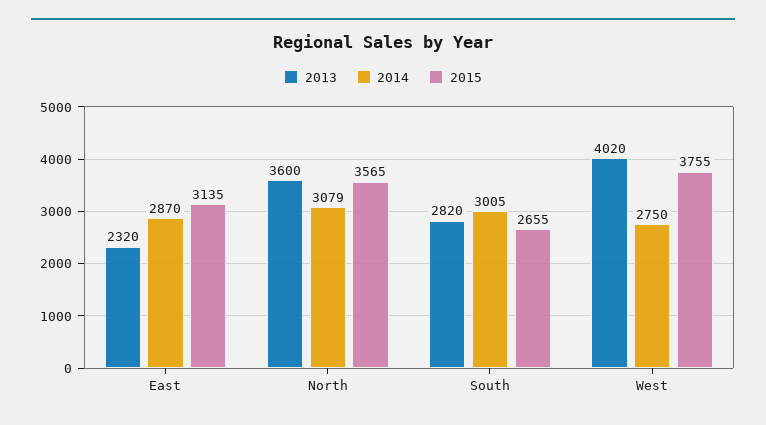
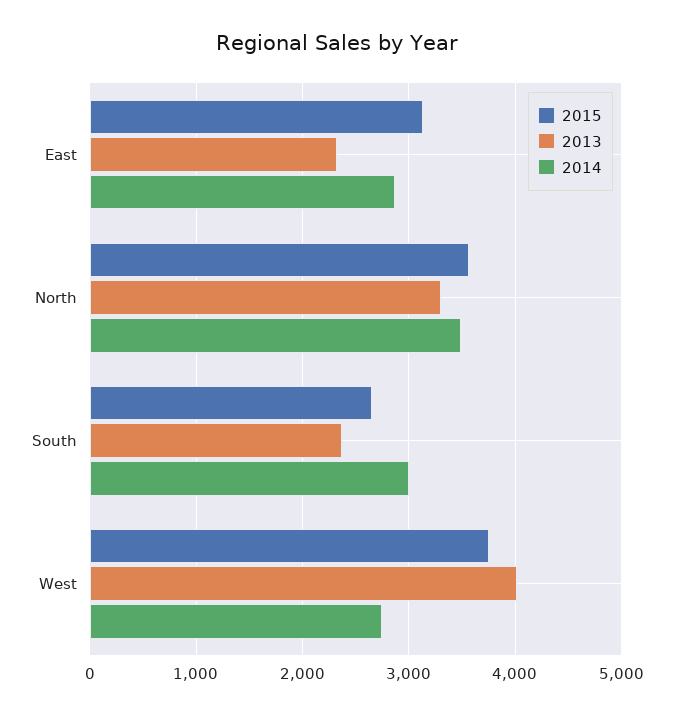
2013, North: 3600 -> 3300
2014, North: 3079 -> 3500
2013, South: 2820 -> 2400

